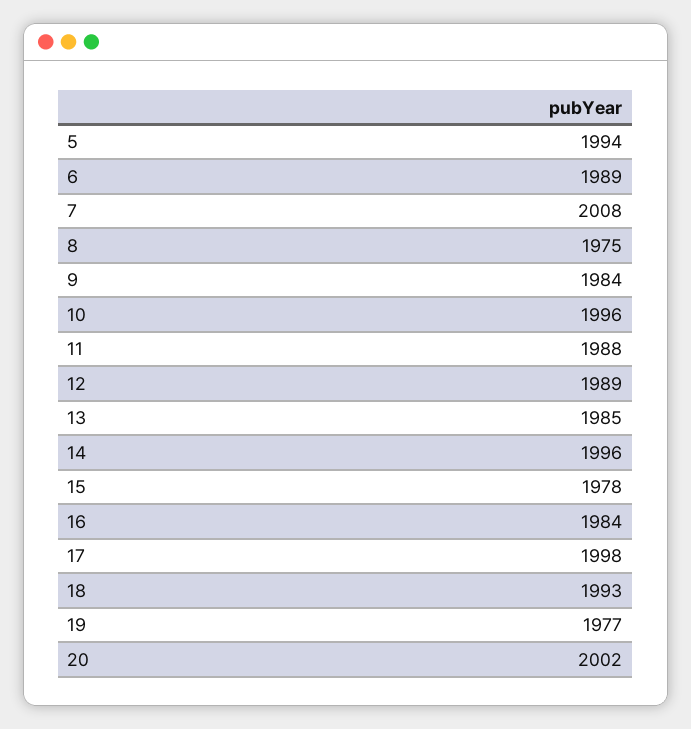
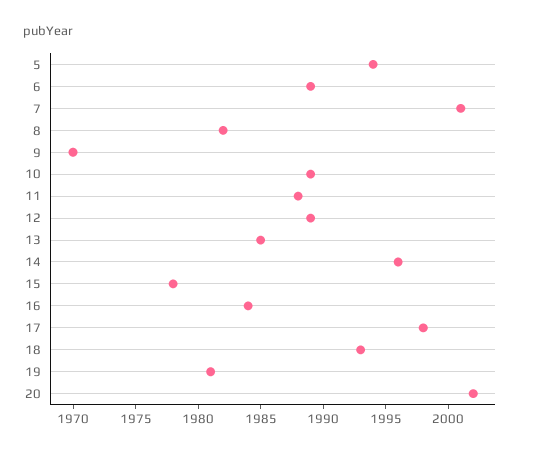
7: 2008 -> 2001
8: 1975 -> 1982
9: 1984 -> 1970
10: 1996 -> 1989
19: 1977 -> 1981

